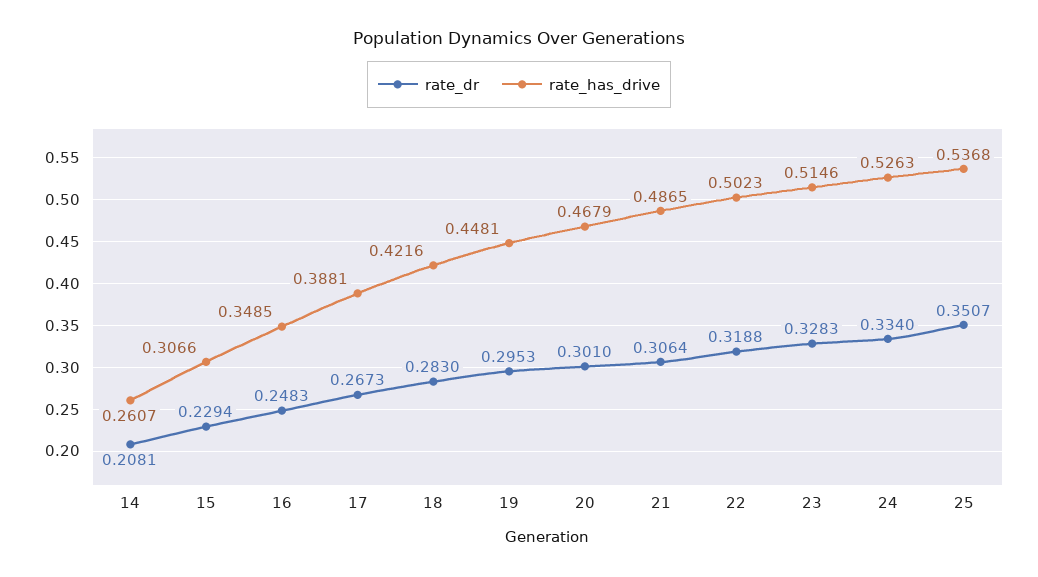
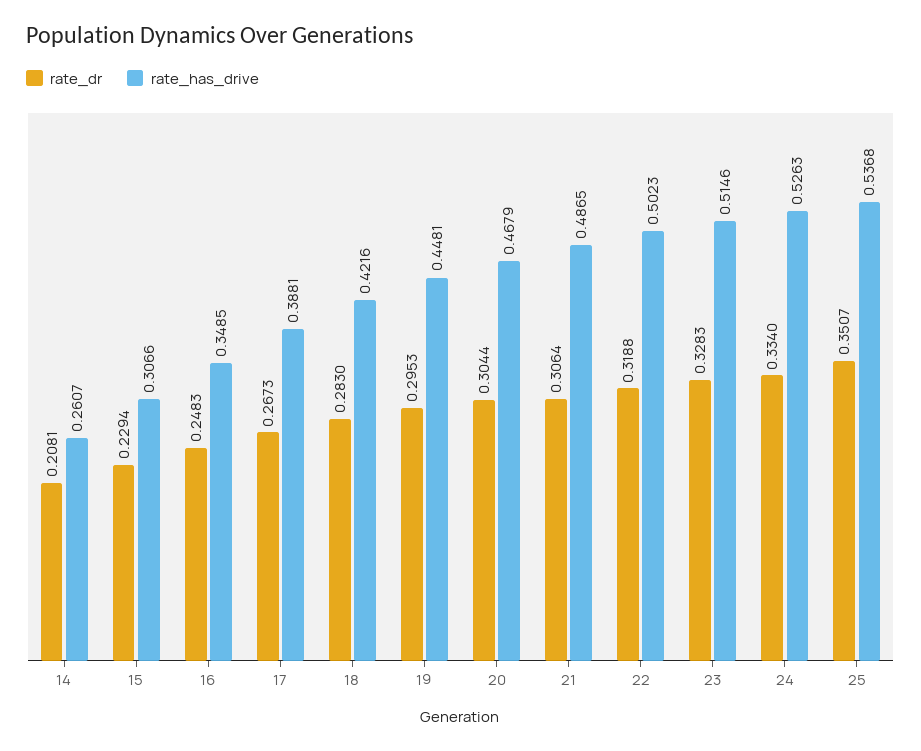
rate_dr, 20: 0.301 -> 0.3044

